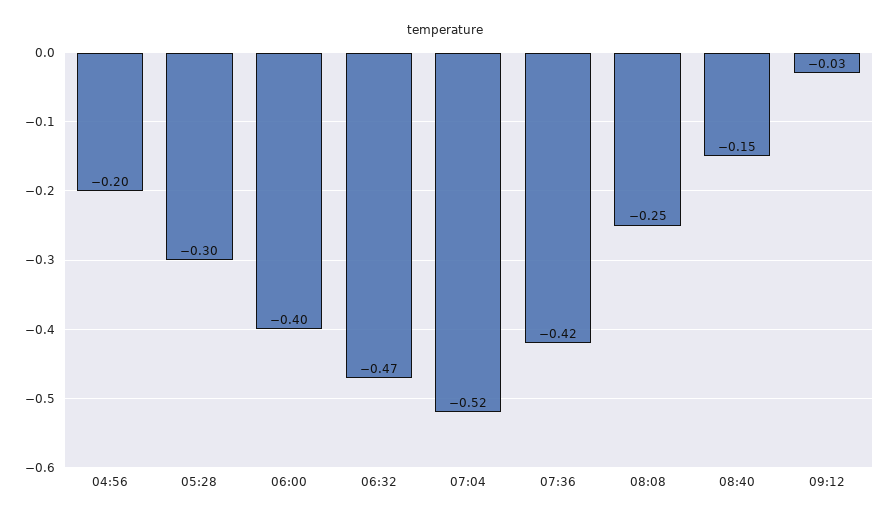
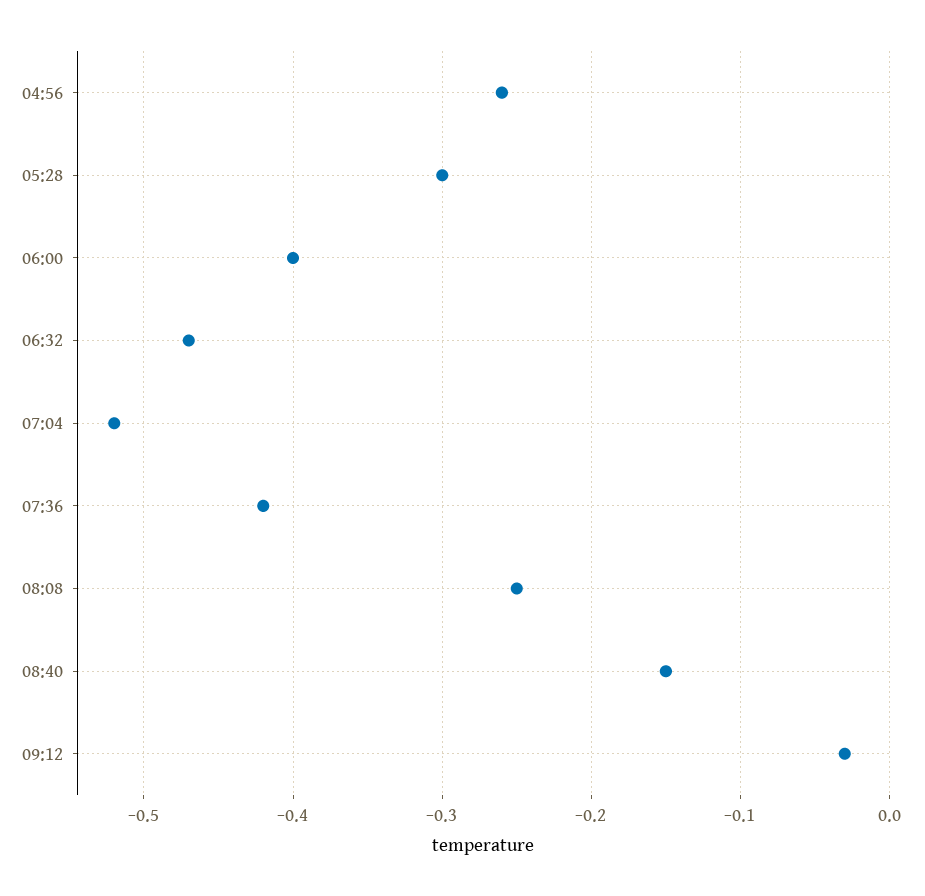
04:56: -0.2 -> -0.26

